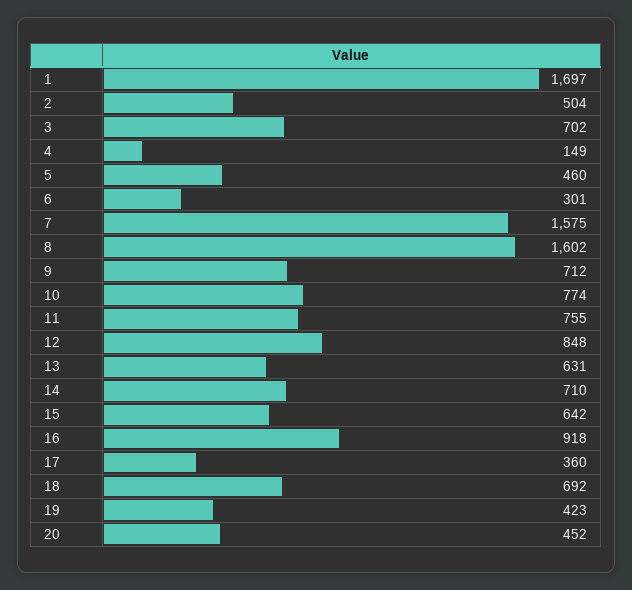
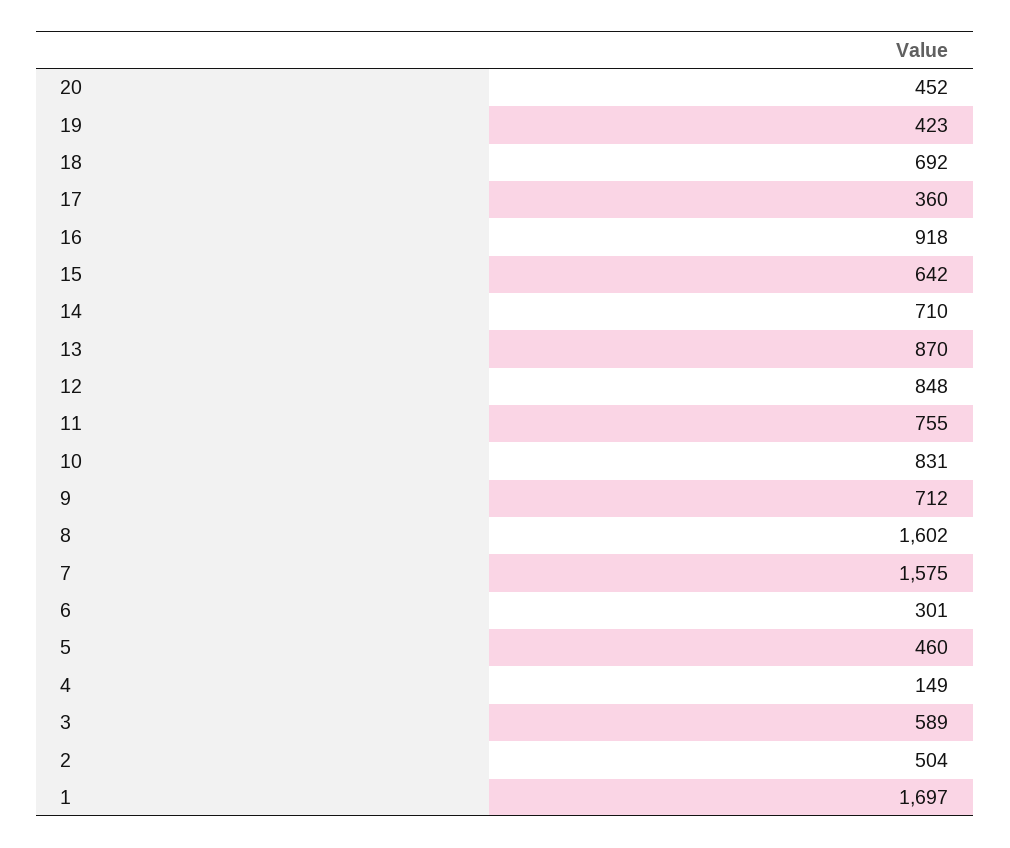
3: 702 -> 589
10: 774 -> 831
13: 631 -> 870

